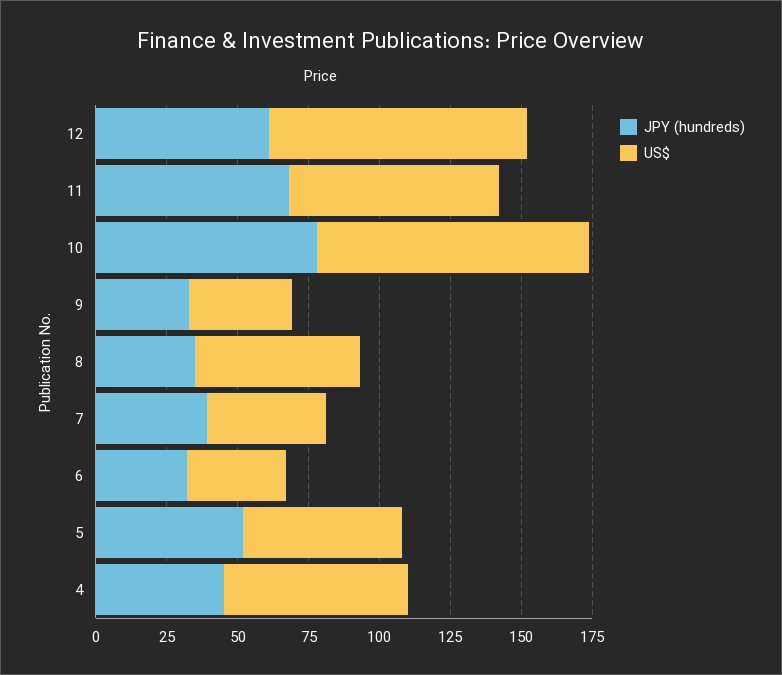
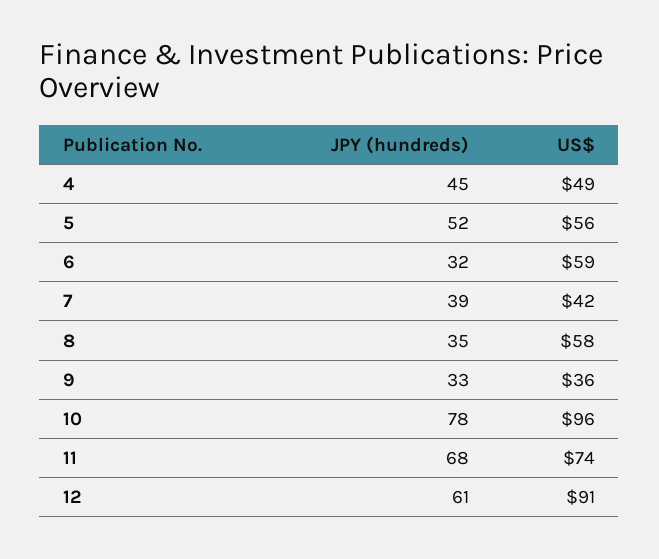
US$, 6: 35 -> 59
US$, 4: 65 -> 49

